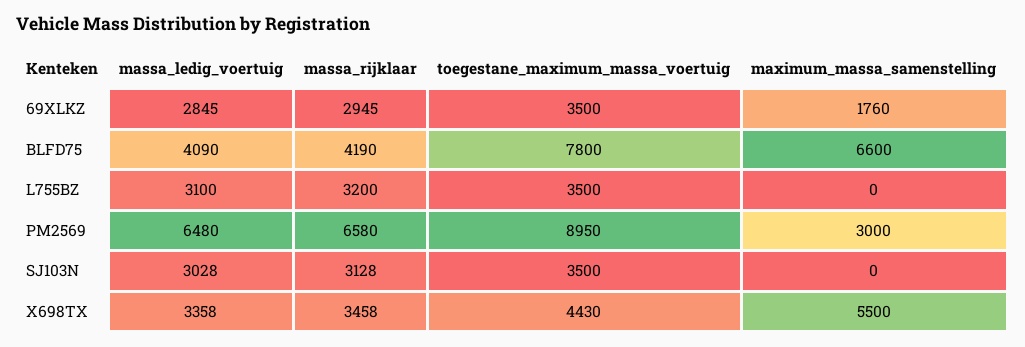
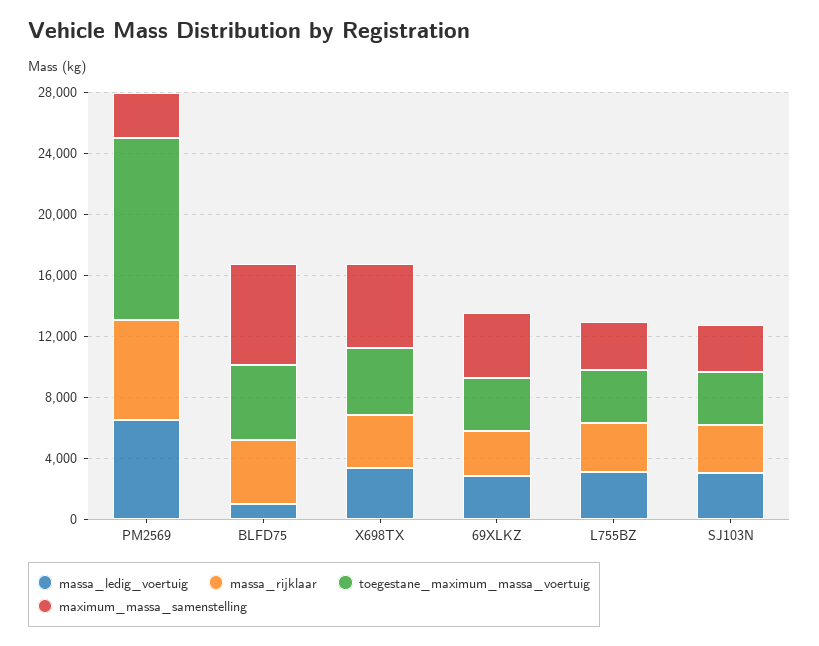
maximum_massa_samenstelling, 69XLKZ: 1760 -> 4000
massa_ledig_voertuig, BLFD75: 4090 -> 1000
toegestane_maximum_massa_voertuig, BLFD75: 7800 -> 5000
maximum_massa_samenstelling, L755BZ: 0 -> 3000
toegestane_maximum_massa_voertuig, PM2569: 8950 -> 12000
maximum_massa_samenstelling, SJ103N: 0 -> 3000

